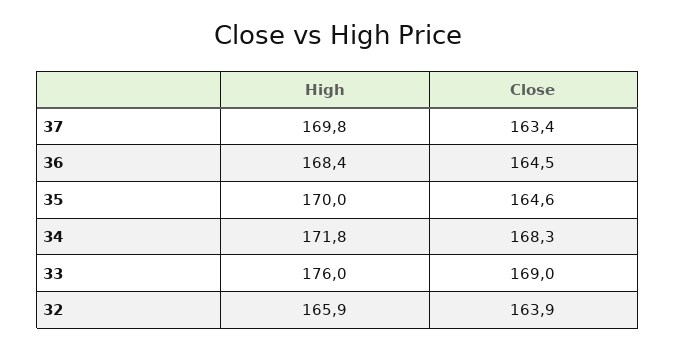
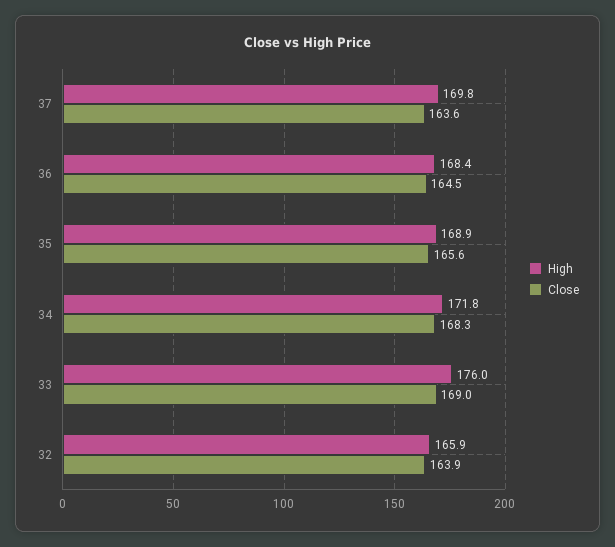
Close, 37: 163.4 -> 163.6
High, 35: 170 -> 168.9
Close, 35: 164.6 -> 165.6

